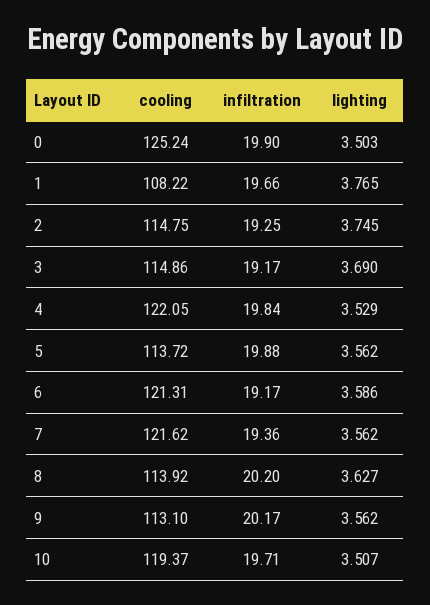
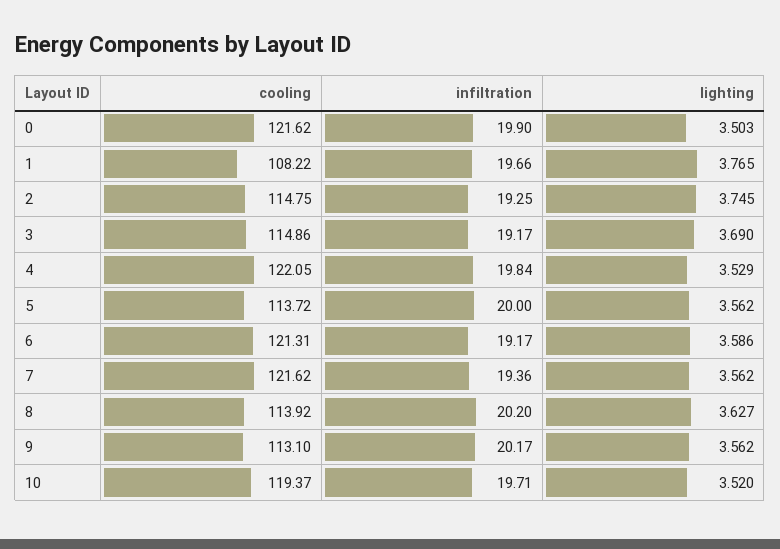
cooling, 0: 125.24 -> 121.62
infiltration, 5: 19.88 -> 20
lighting, 10: 3.507 -> 3.52

